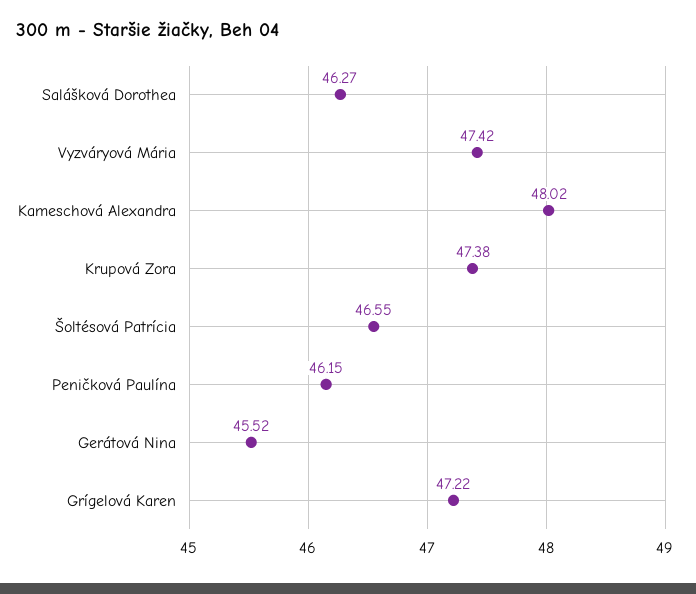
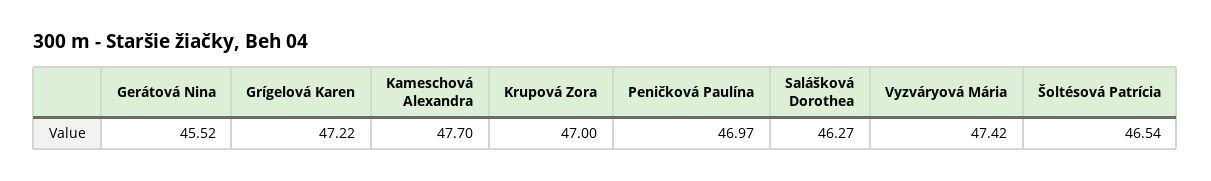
Kameschová Alexandra: 48.02 -> 47.7
Krupová Zora: 47.38 -> 47
Šoltésová Patrícia: 46.55 -> 46.54
Peničková Paulína: 46.15 -> 46.97

